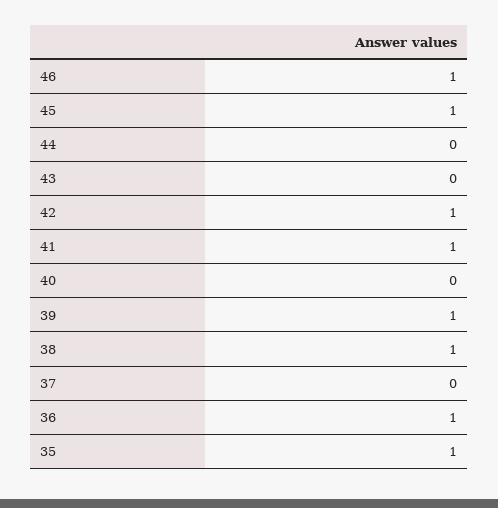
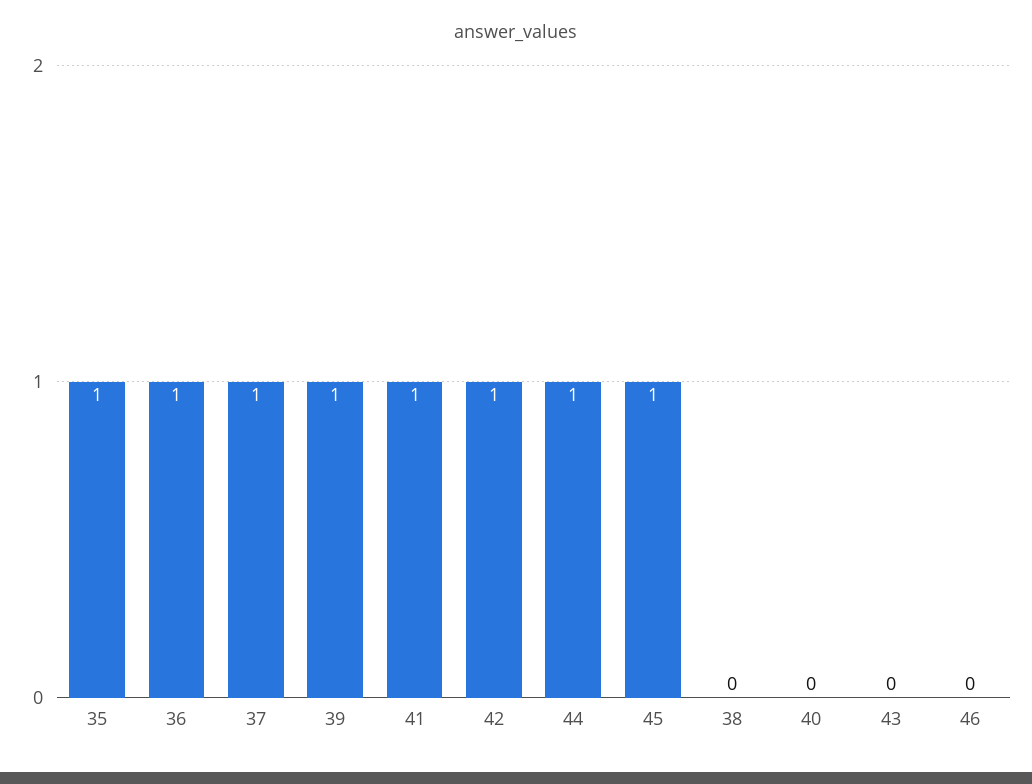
46: 1 -> 0
44: 0 -> 1
38: 1 -> 0
37: 0 -> 1

